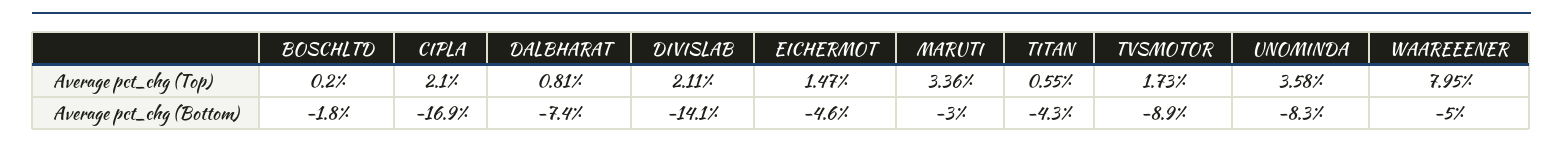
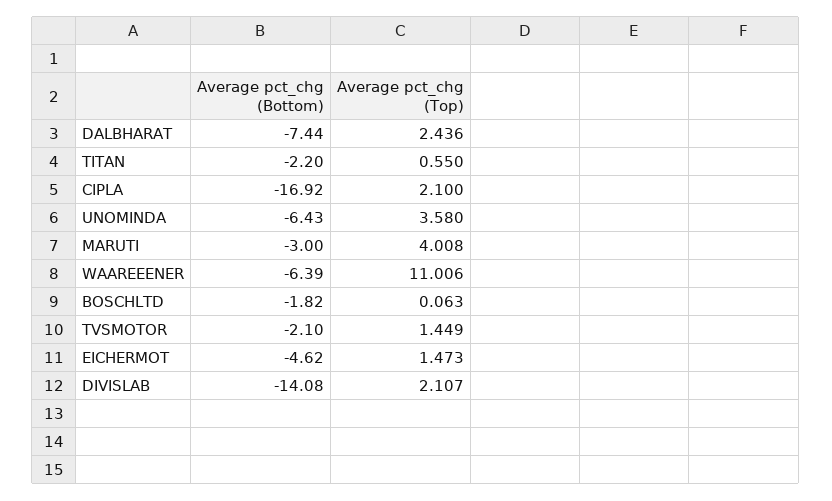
BOSCHLTD, Average pct_chg (Top): 0.2 -> 0.063
DALBHARAT, Average pct_chg (Top): 0.81 -> 2.436
MARUTI, Average pct_chg (Top): 3.36 -> 4.008
TVSMOTOR, Average pct_chg (Top): 1.73 -> 1.449
WAAREEENER, Average pct_chg (Top): 7.95 -> 11.006
TITAN, Average pct_chg (Bottom): -4.3 -> -2.2
TVSMOTOR, Average pct_chg (Bottom): -8.9 -> -2.1
UNOMINDA, Average pct_chg (Bottom): -8.3 -> -6.43
WAAREEENER, Average pct_chg (Bottom): -5 -> -6.39

